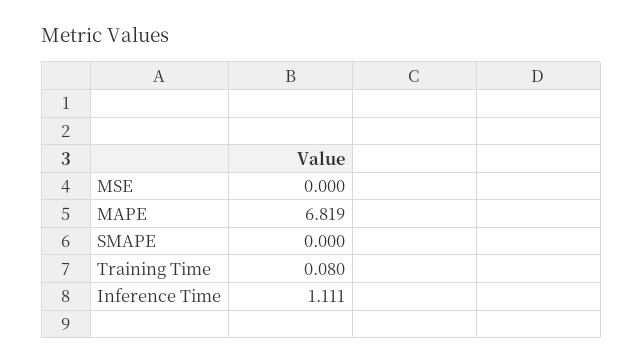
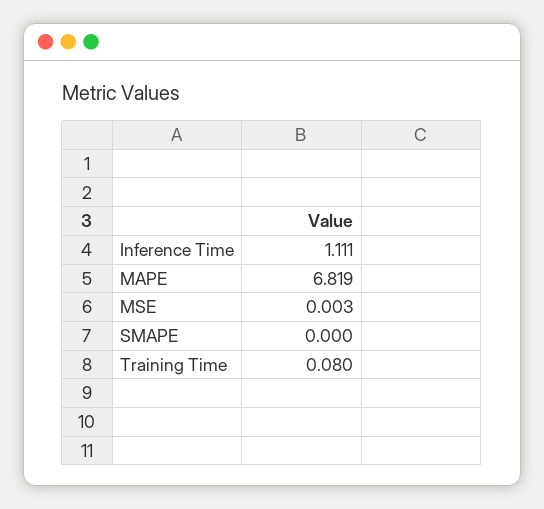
MSE: 0 -> 0.003

